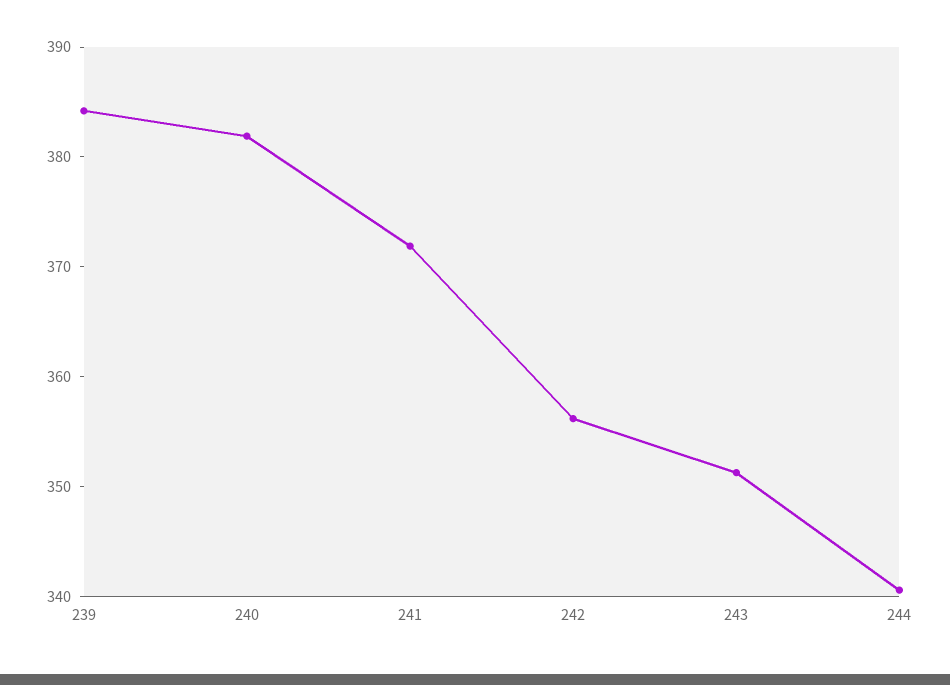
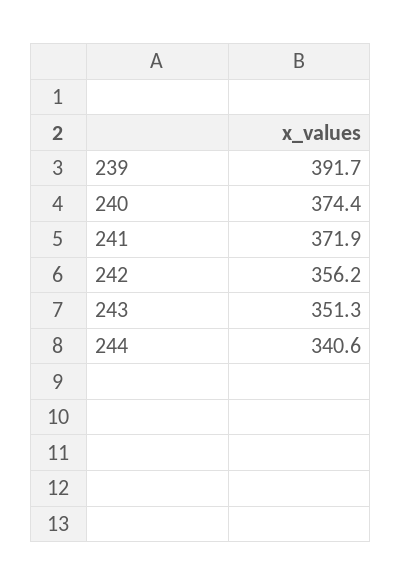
239: 384 -> 391.7
240: 382 -> 374.4

